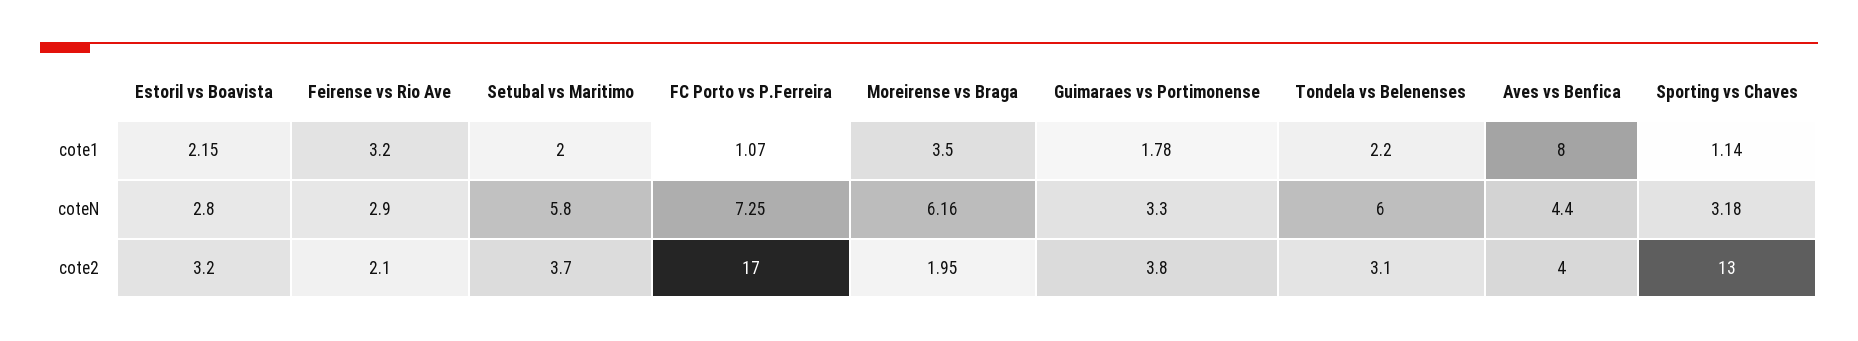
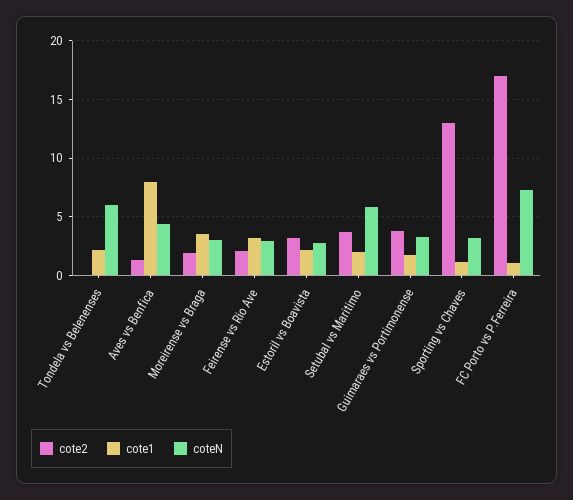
coteN, Moreirense vs Braga: 6.16 -> 3
cote2, Tondela vs Belenenses: 3.1 -> 0
cote2, Aves vs Benfica: 4 -> 1

